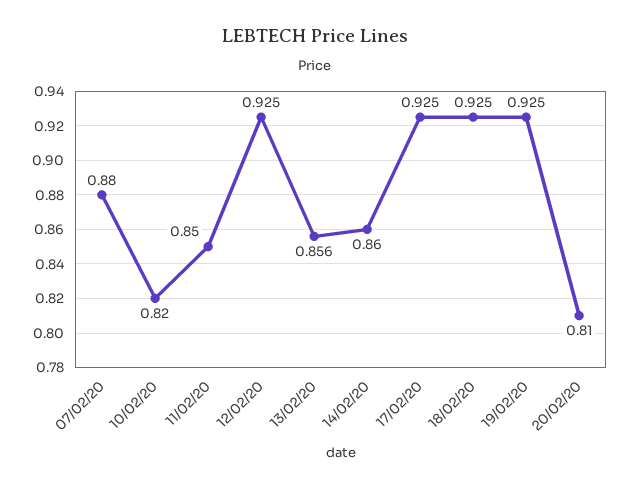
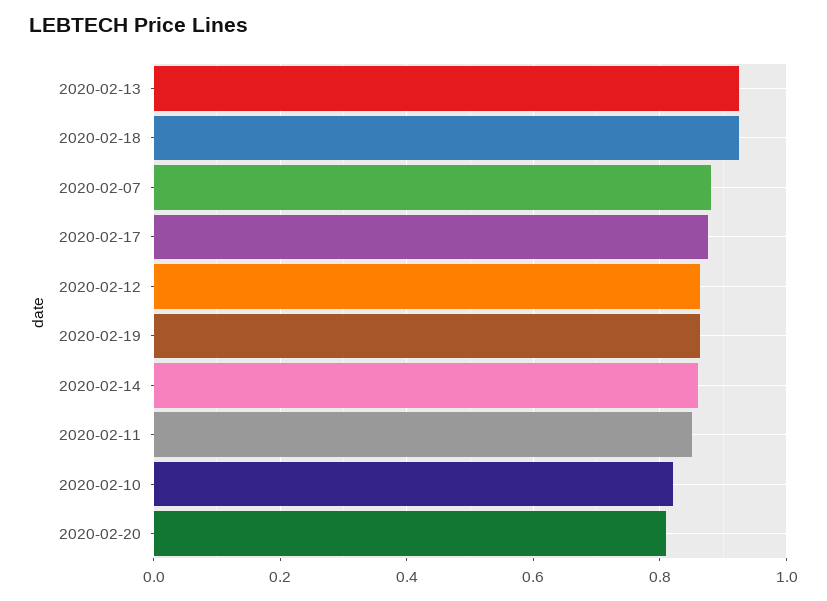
12/02/20: 0.925 -> 0.86
13/02/20: 0.856 -> 0.92
17/02/20: 0.925 -> 0.88
19/02/20: 0.925 -> 0.86

